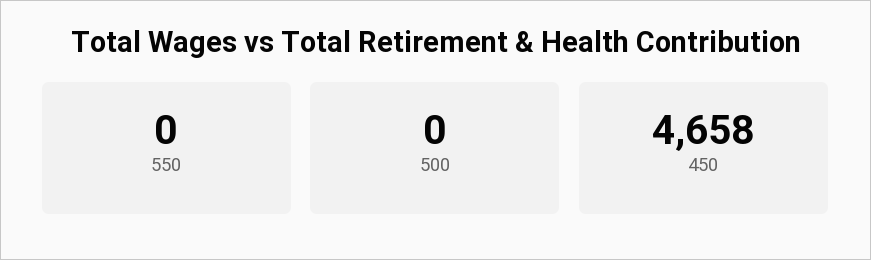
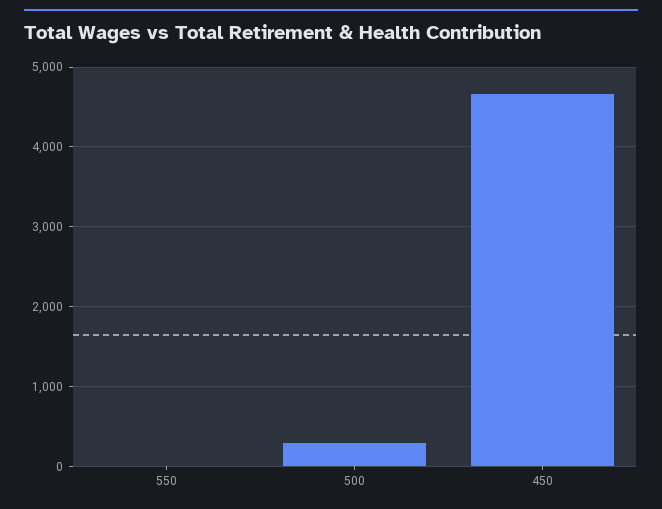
500: 0 -> 300

